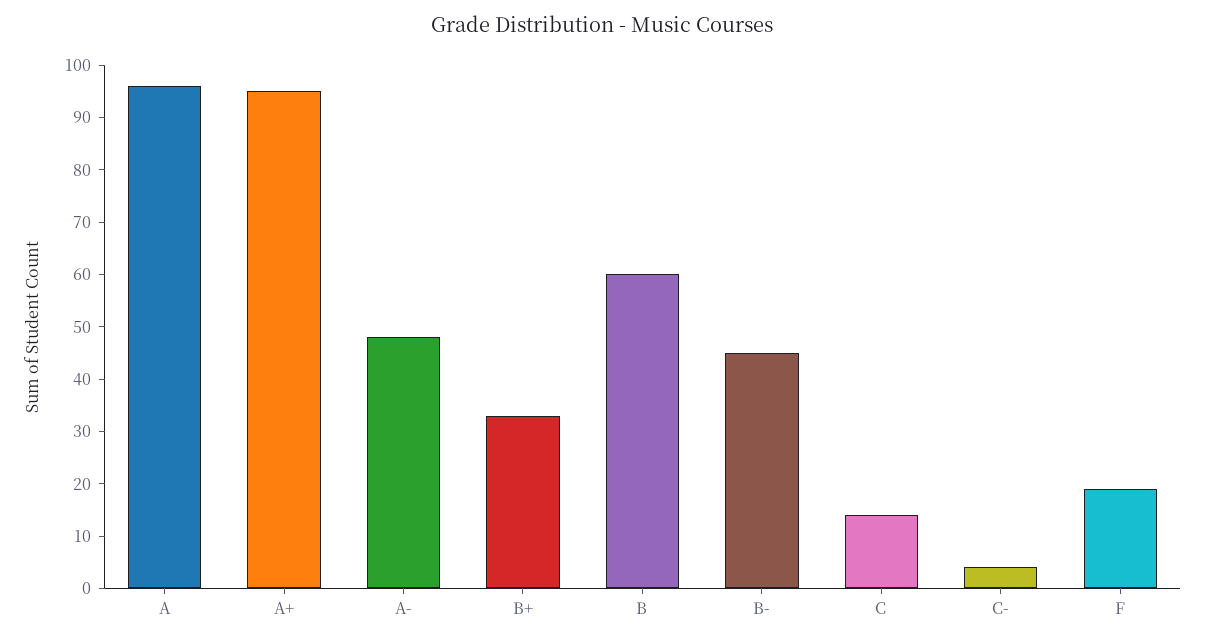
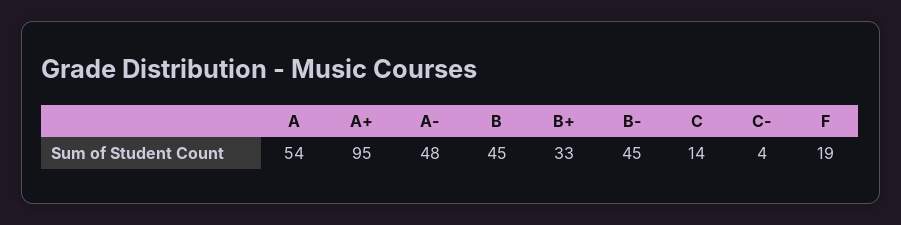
A: 95 -> 54
B: 60 -> 45

